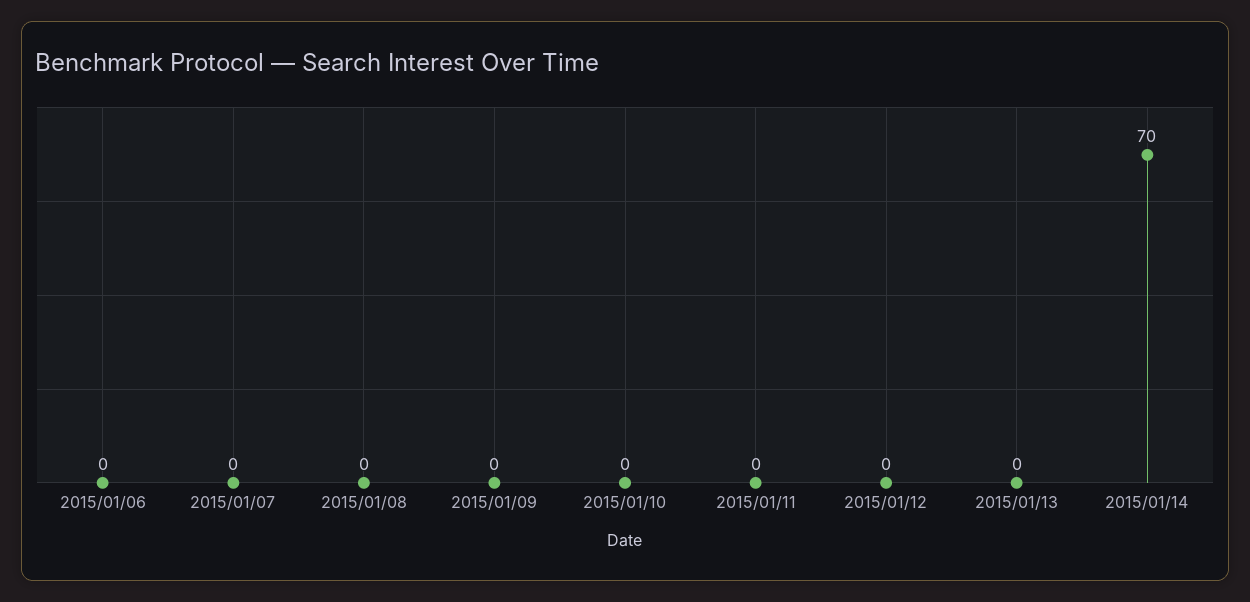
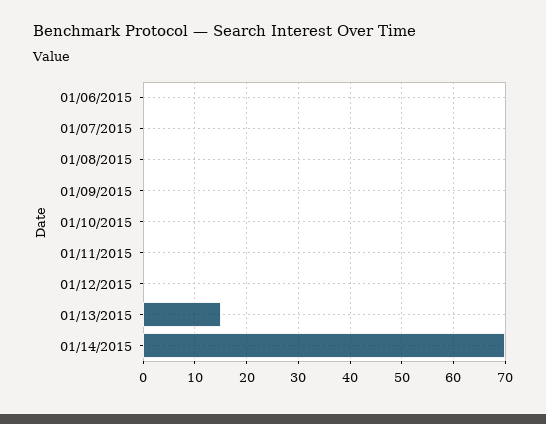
2015/01/13: 0 -> 15

